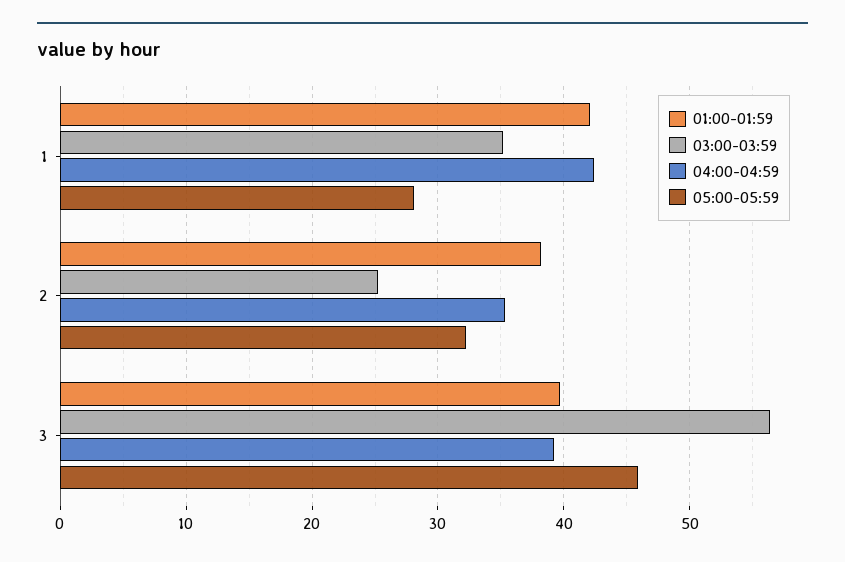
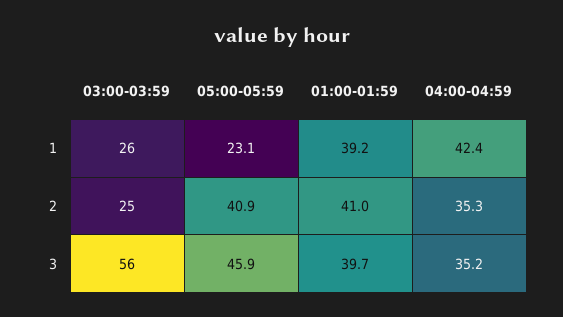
01:00-01:59, 1: 42 -> 39.2
03:00-03:59, 1: 35 -> 26
05:00-05:59, 1: 28 -> 23.1
01:00-01:59, 2: 38 -> 41
05:00-05:59, 2: 32 -> 40.9
04:00-04:59, 3: 39 -> 35.2

